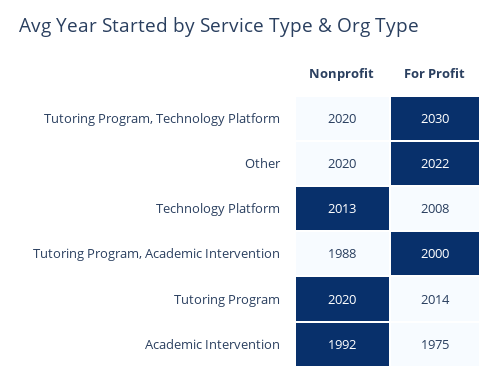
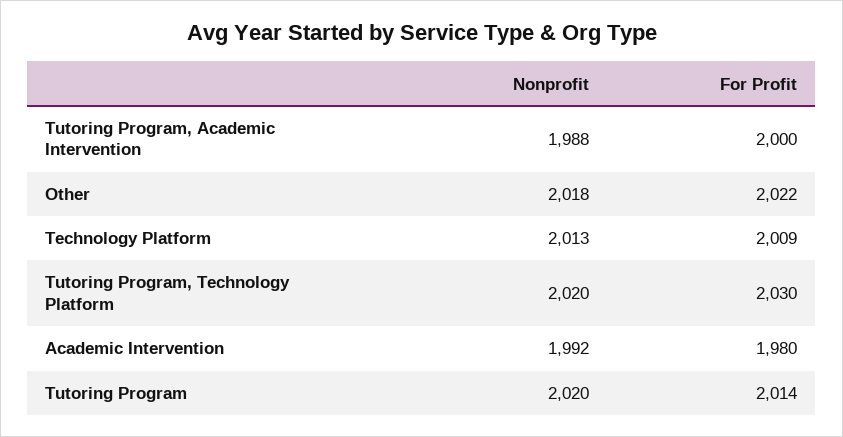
Nonprofit, Other: 2020 -> 2018
For Profit, Technology Platform: 2008 -> 2009
For Profit, Academic Intervention: 1975 -> 1980

